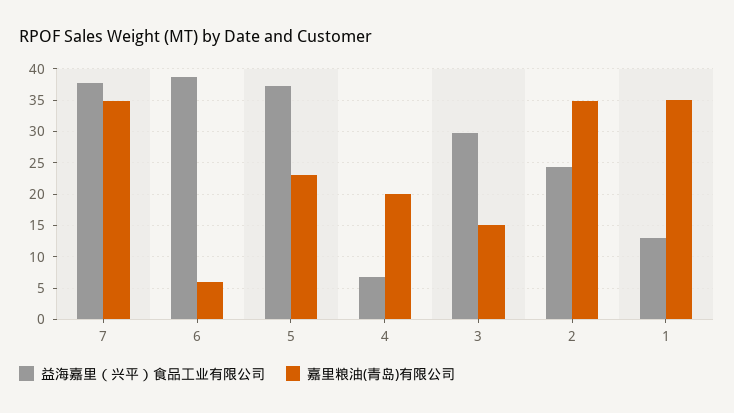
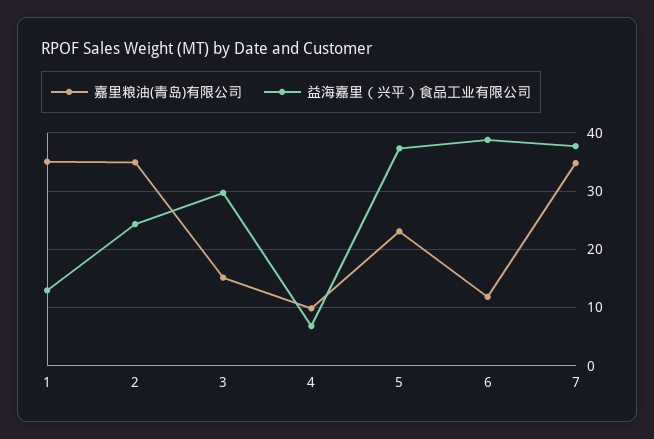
嘉里粮油(青岛)有限公司, 6: 6 -> 12
嘉里粮油(青岛)有限公司, 4: 20 -> 10

